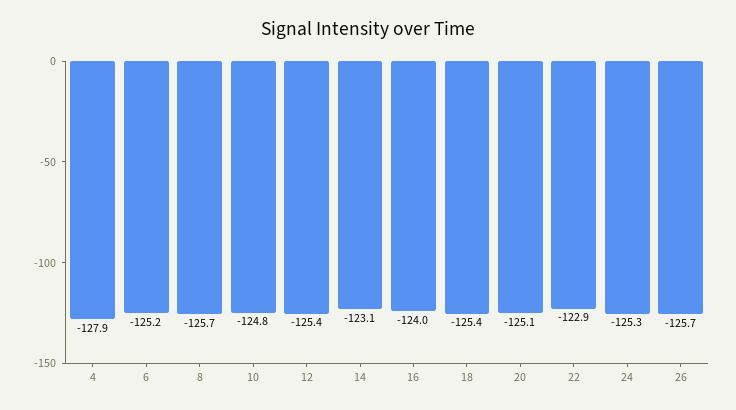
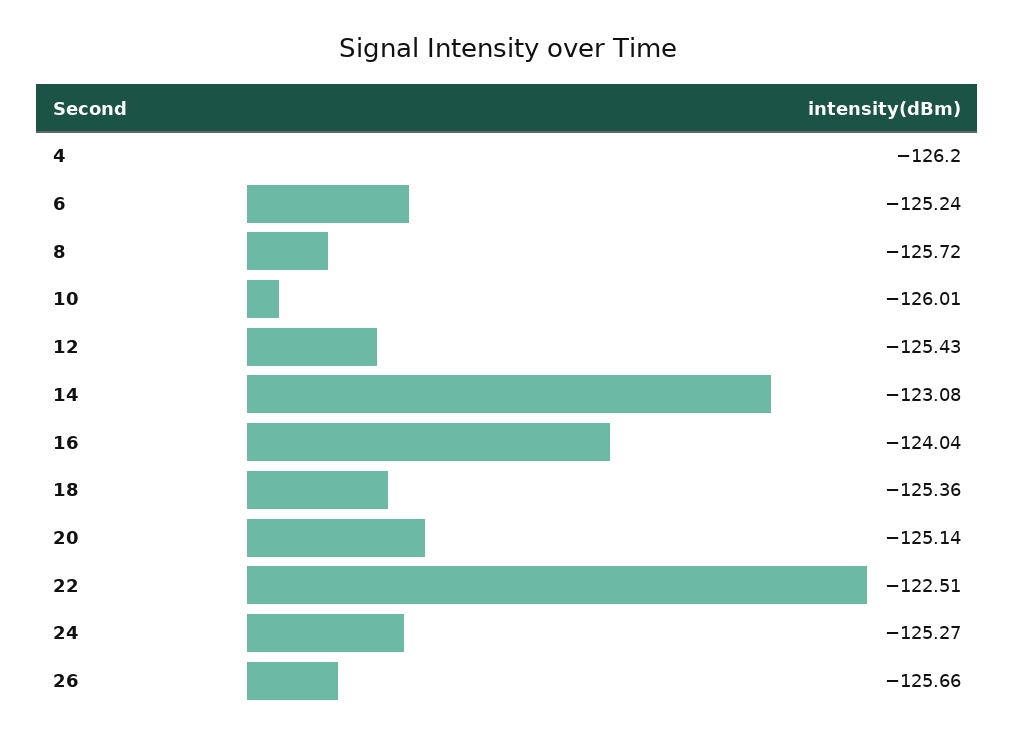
4: -127.9 -> -126.2
10: -124.8 -> -126.01
22: -122.9 -> -122.51

